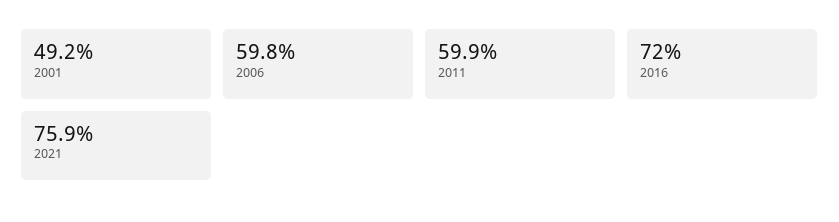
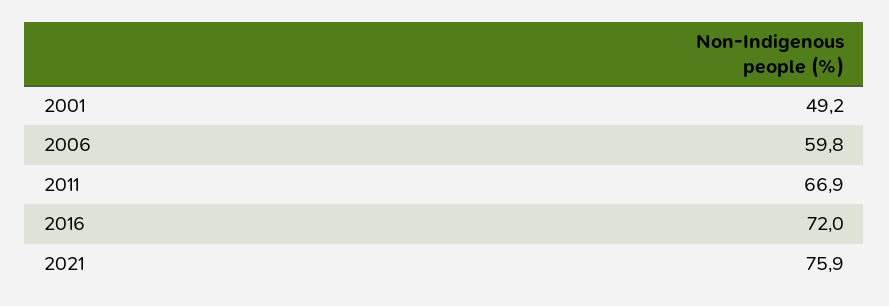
2011: 59.9 -> 66.9

